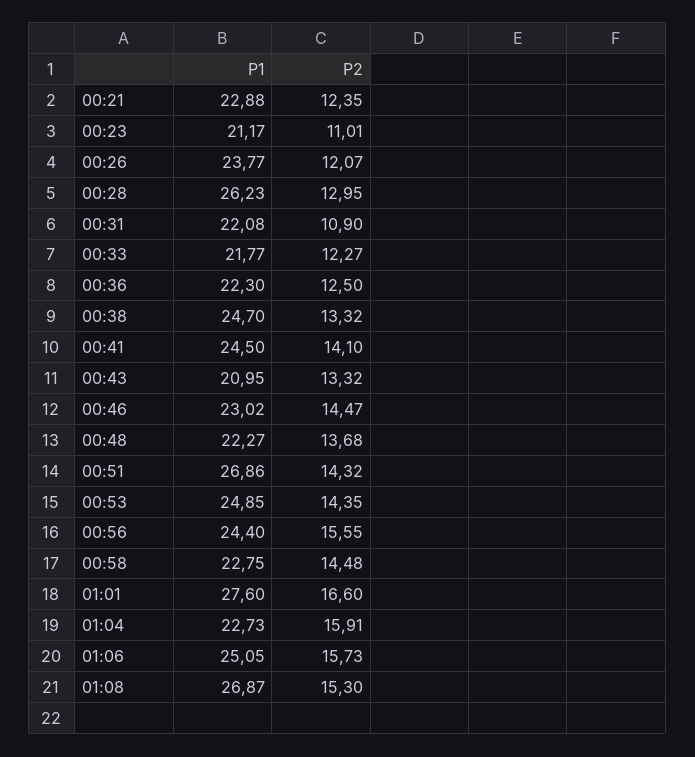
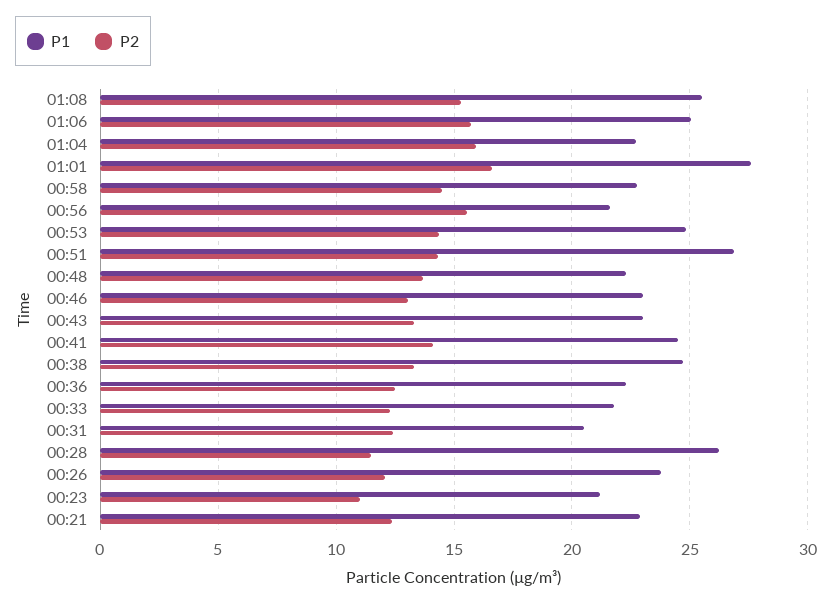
P2, 00:28: 12.95 -> 11.5
P1, 00:31: 22.08 -> 20.5
P2, 00:31: 10.9 -> 12.5
P1, 00:43: 20.95 -> 23
P2, 00:46: 14.47 -> 13
P1, 00:56: 24.4 -> 21.5
P1, 01:08: 26.87 -> 25.5

